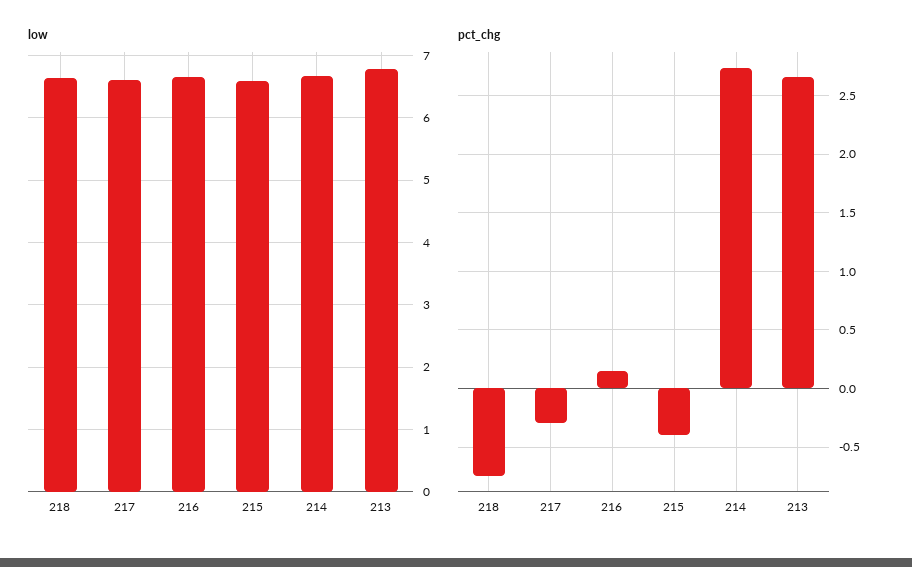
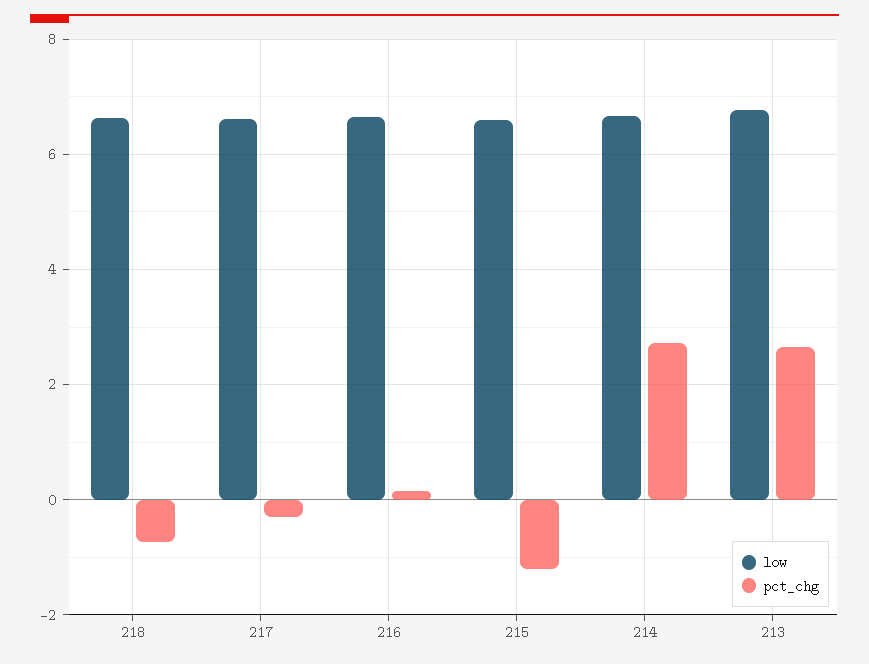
pct_chg, 215: -0.4 -> -1.2

